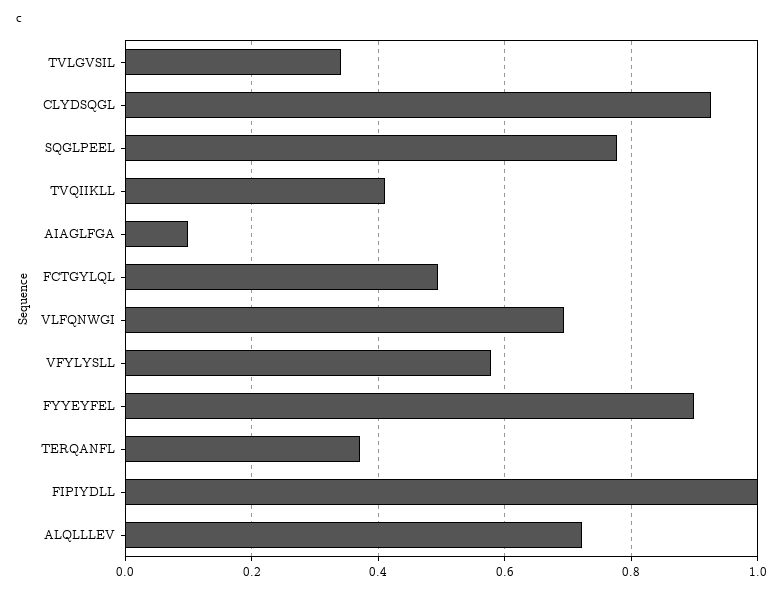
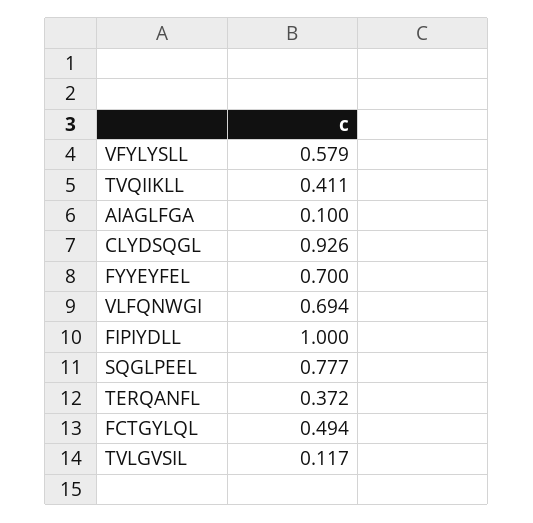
TVLGVSIL: 0.34 -> 0.117
FYYEYFEL: 0.9 -> 0.7
ALQLLLEV: 0.72 -> none

